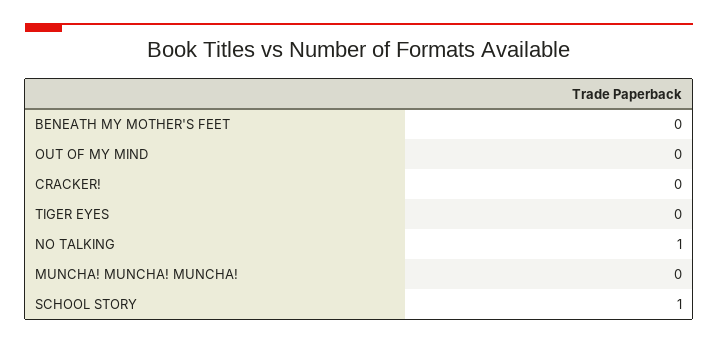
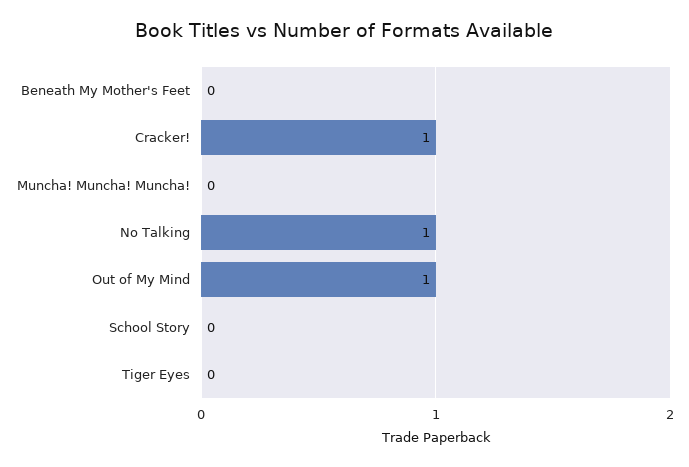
OUT OF MY MIND: 0 -> 1
CRACKER!: 0 -> 1
SCHOOL STORY: 1 -> 0

